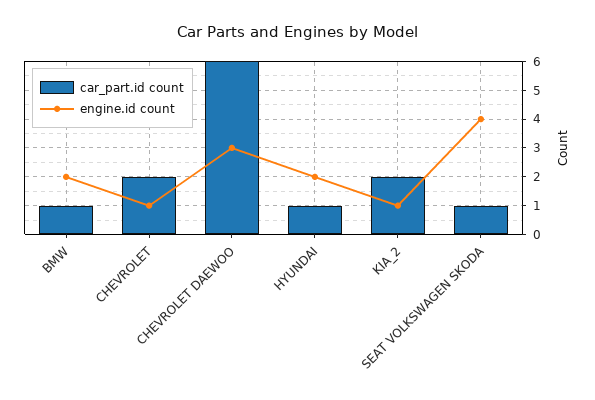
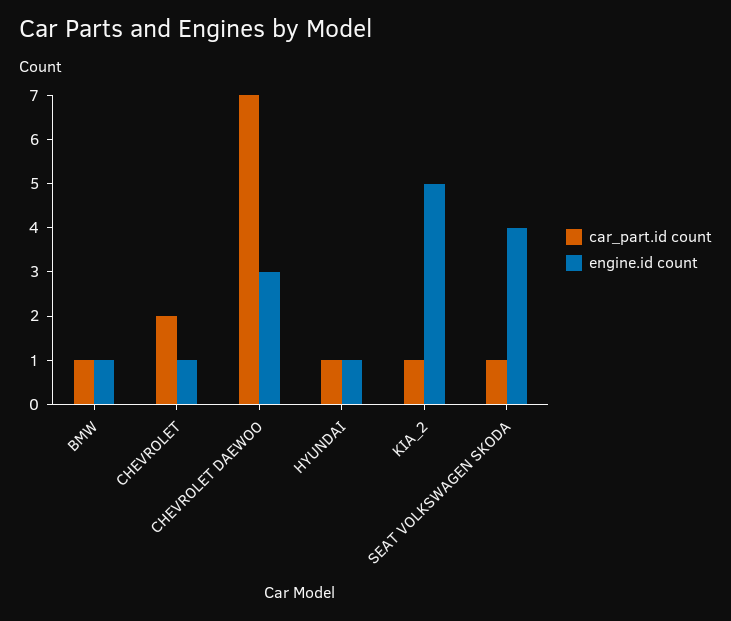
engine.id count, BMW: 2 -> 1
car_part.id count, CHEVROLET DAEWOO: 6 -> 7
engine.id count, HYUNDAI: 2 -> 1
car_part.id count, KIA_2: 2 -> 1
engine.id count, KIA_2: 1 -> 5

